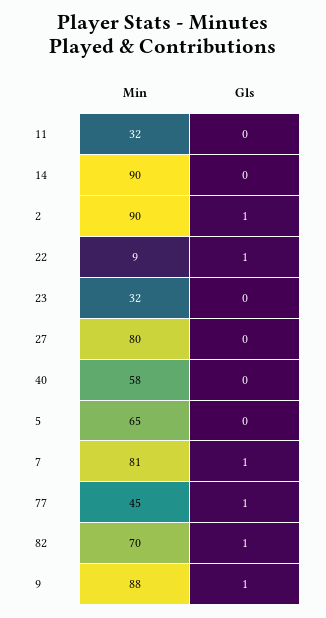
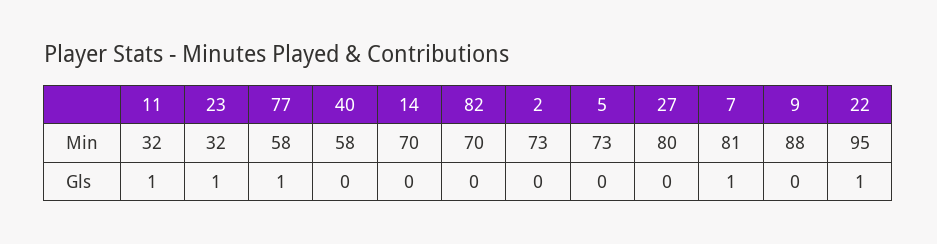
Gls, 11: 0 -> 1
Min, 14: 90 -> 70
Min, 2: 90 -> 73
Gls, 2: 1 -> 0
Min, 22: 9 -> 95
Gls, 23: 0 -> 1
Min, 5: 65 -> 73
Min, 77: 45 -> 58
Gls, 82: 1 -> 0
Gls, 9: 1 -> 0

